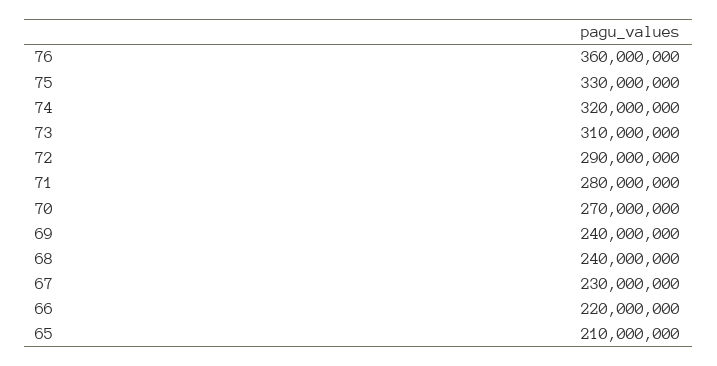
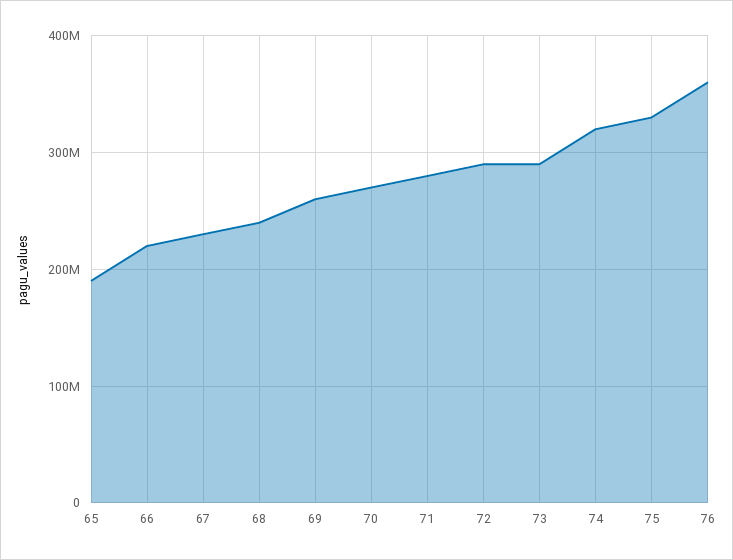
73: 310000000 -> 290000000
69: 240000000 -> 260000000
65: 210000000 -> 190000000

